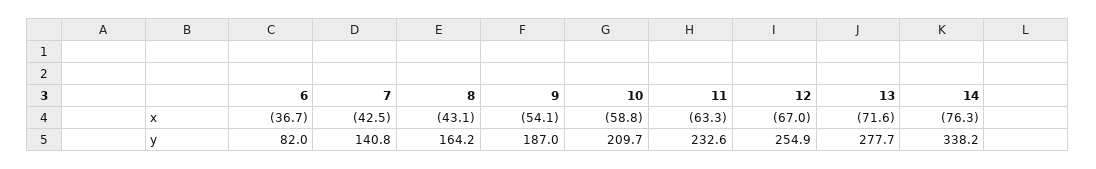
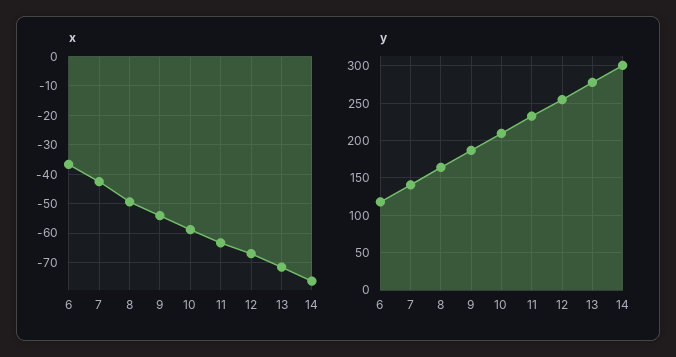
x, 8: -43.1 -> -50
y, 6: 82 -> 120
y, 14: 338.2 -> 300

